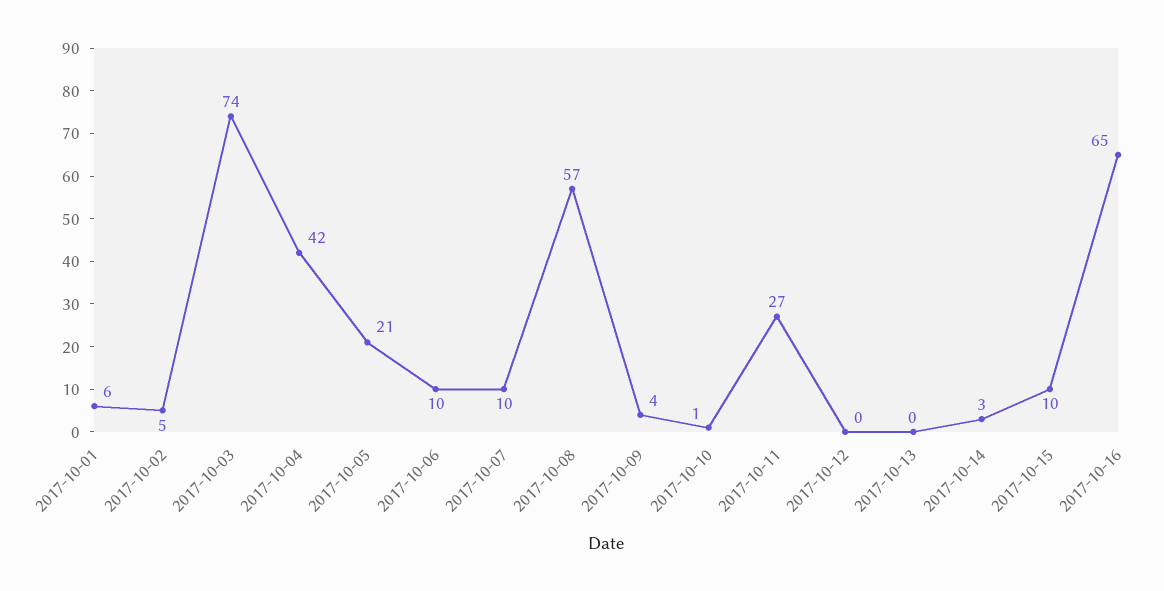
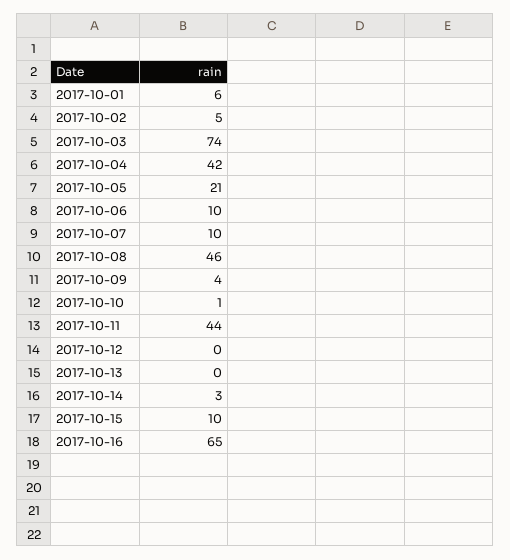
2017-10-08: 57 -> 46
2017-10-11: 27 -> 44

